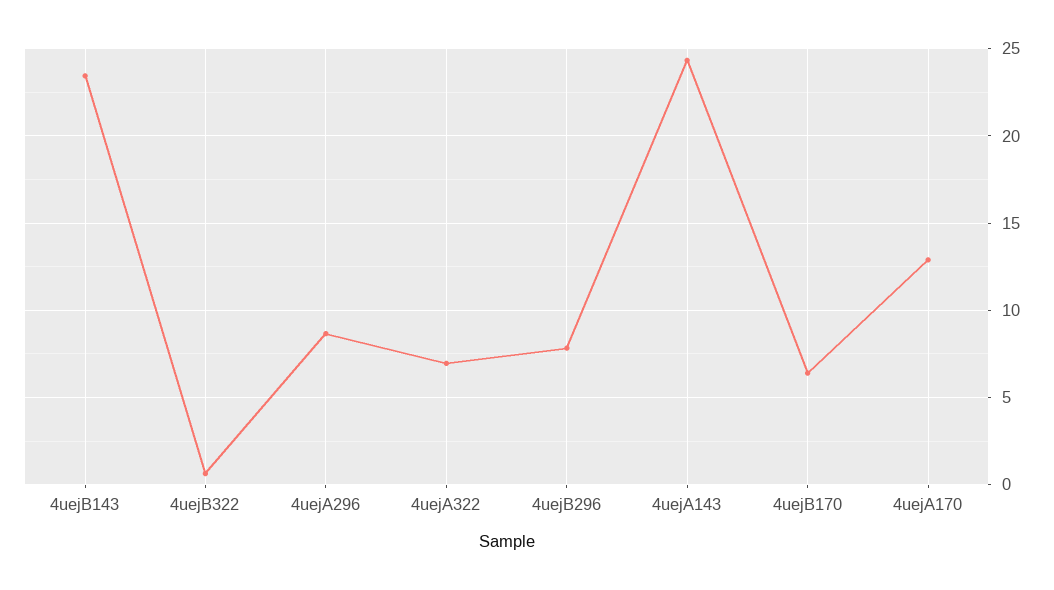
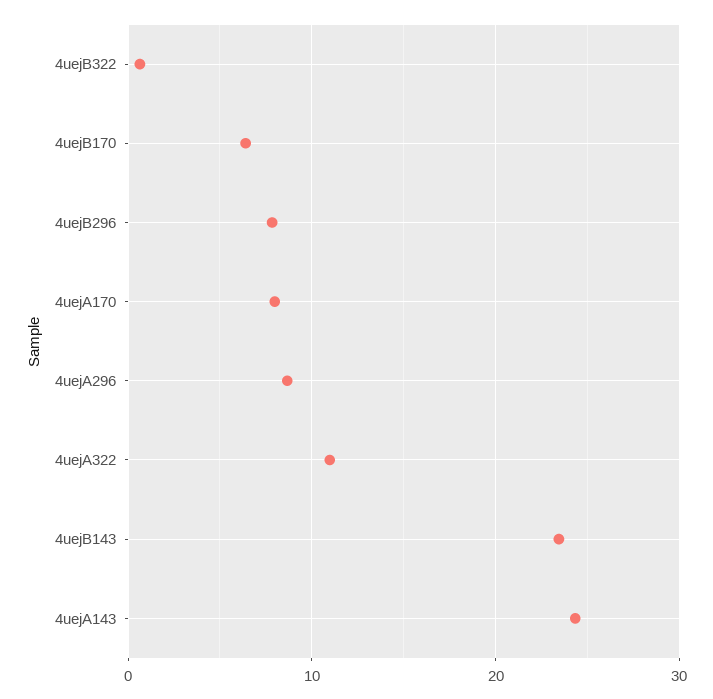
4uejA322: 7 -> 11
4uejA170: 13 -> 8

